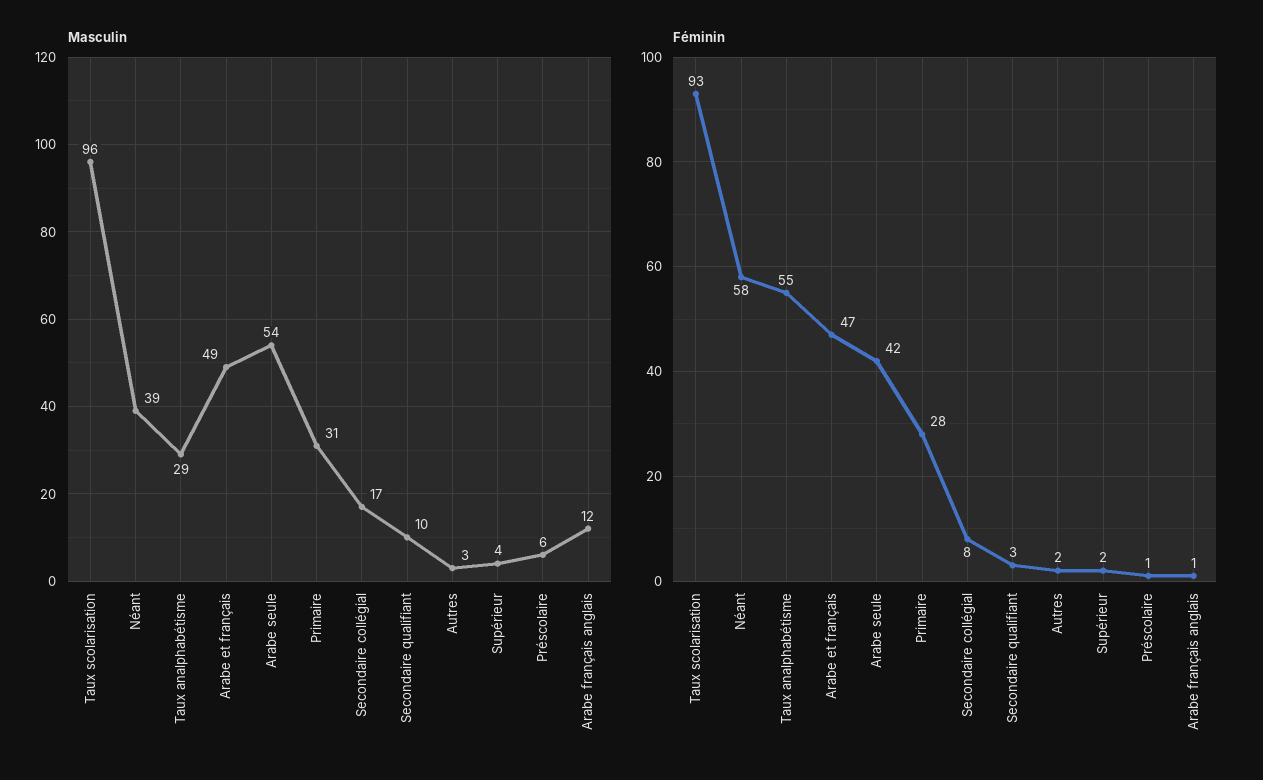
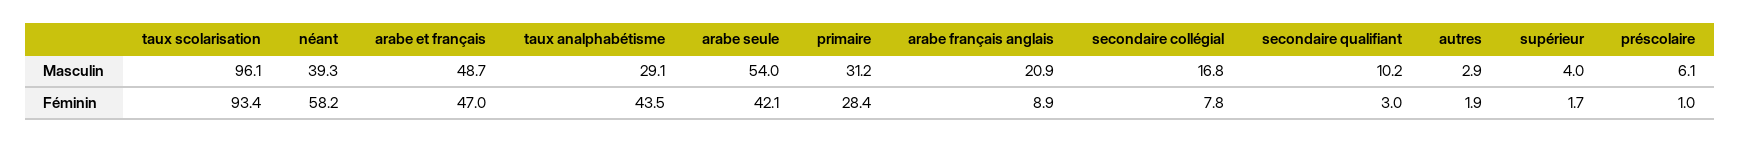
Masculin, Arabe français anglais: 12 -> 20.9
Féminin, Taux analphabétisme: 55 -> 43.5
Féminin, Arabe français anglais: 1 -> 8.9

